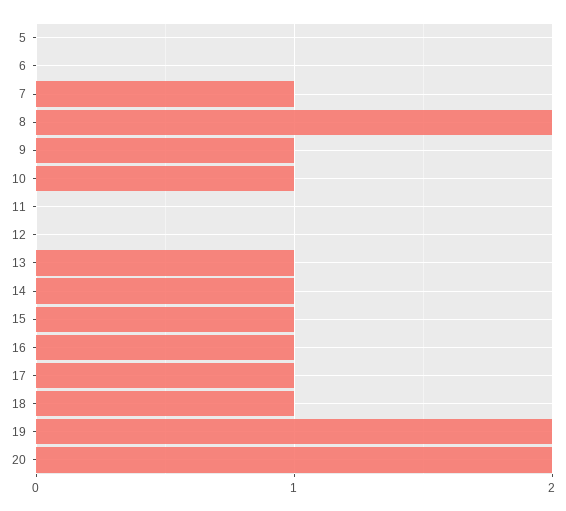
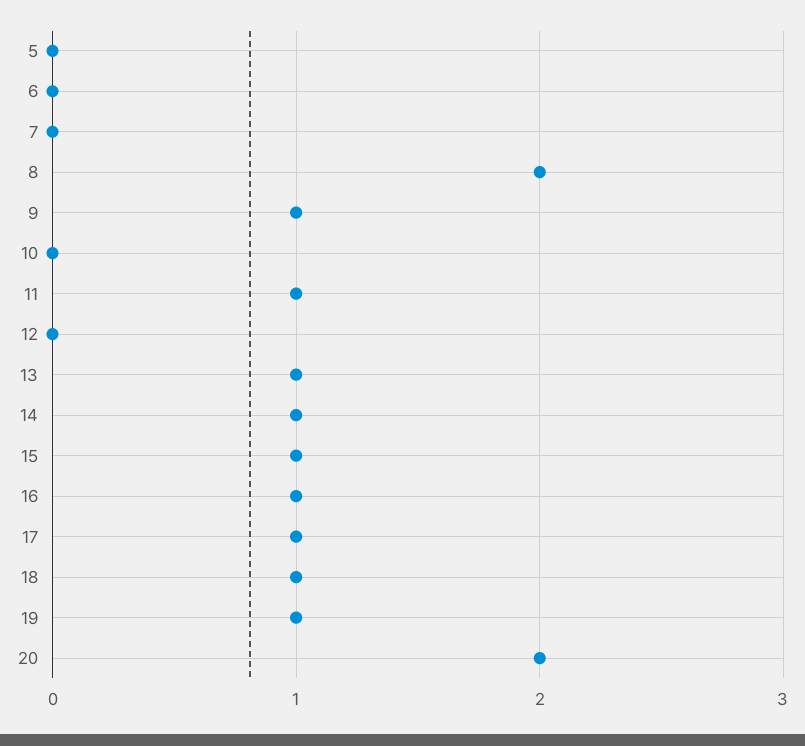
7: 1 -> 0
10: 1 -> 0
11: 0 -> 1
19: 2 -> 1

